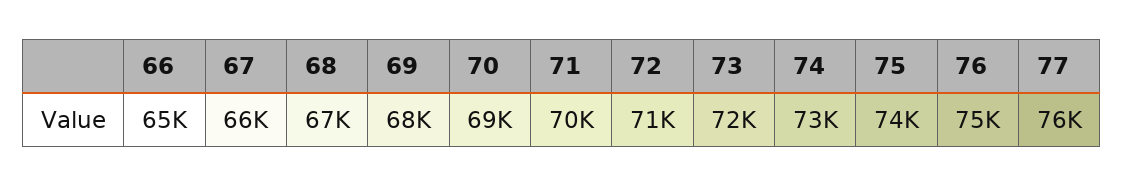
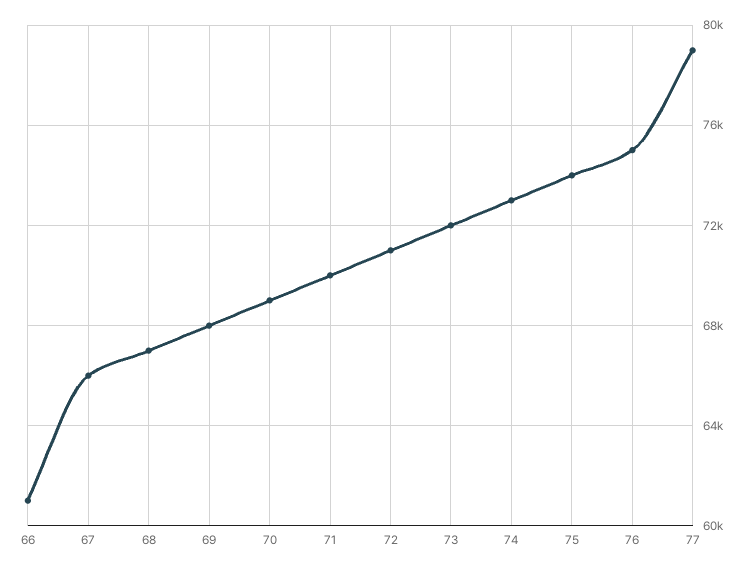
66: 65000 -> 61000
77: 76000 -> 79000

